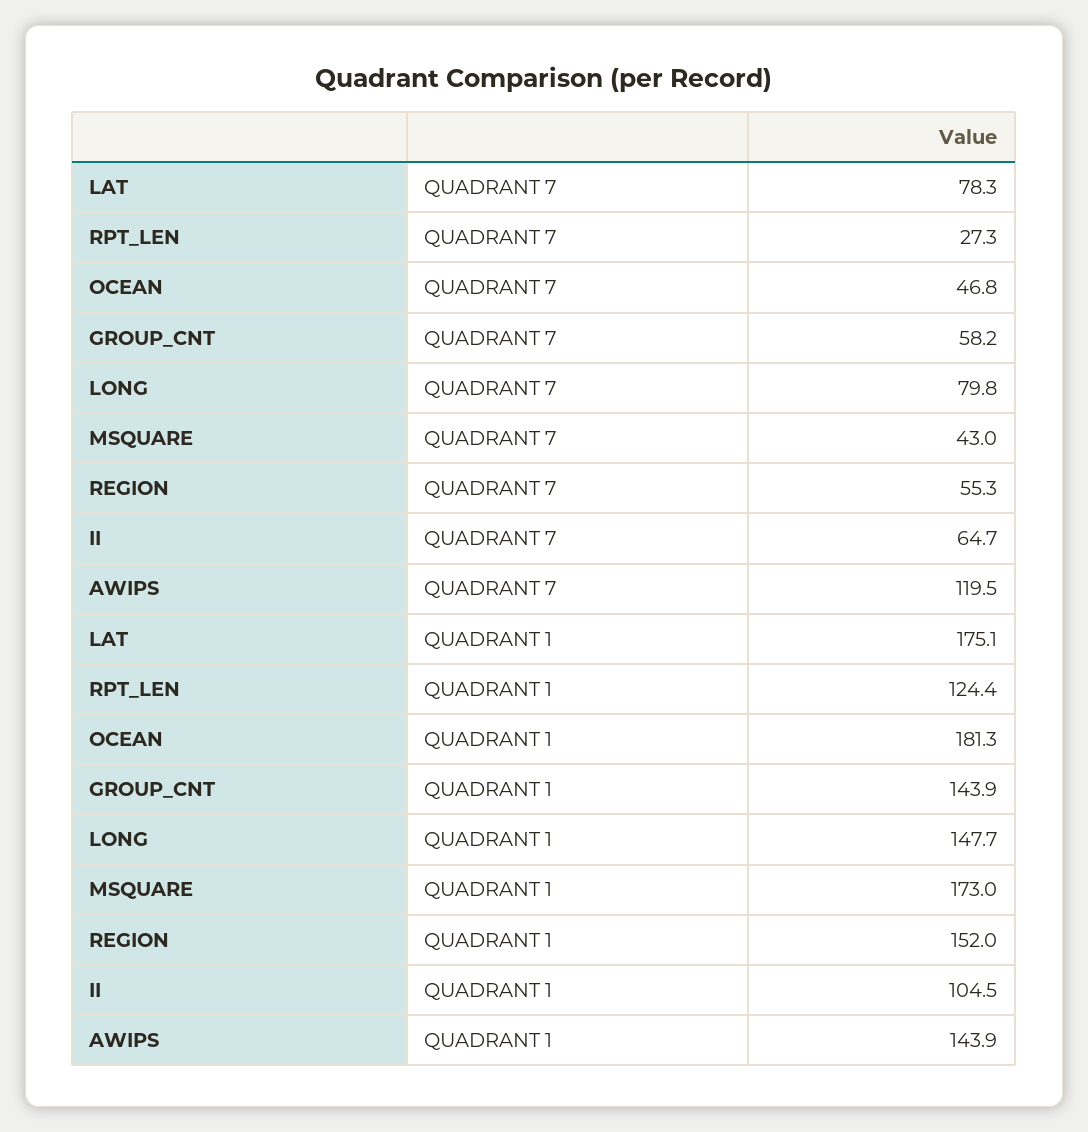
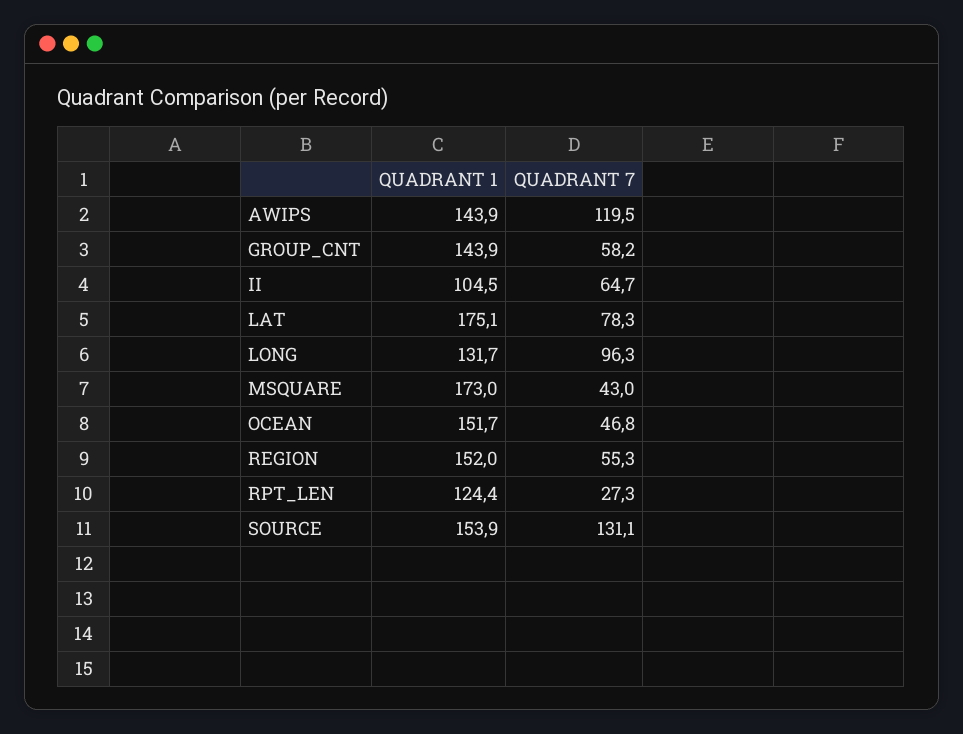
LONG, QUADRANT 7: 79.8 -> 96.3
OCEAN, QUADRANT 1: 181.3 -> 151.7
LONG, QUADRANT 1: 147.7 -> 131.7
SOURCE, QUADRANT 1: none -> 153.9
SOURCE, QUADRANT 7: none -> 131.1

